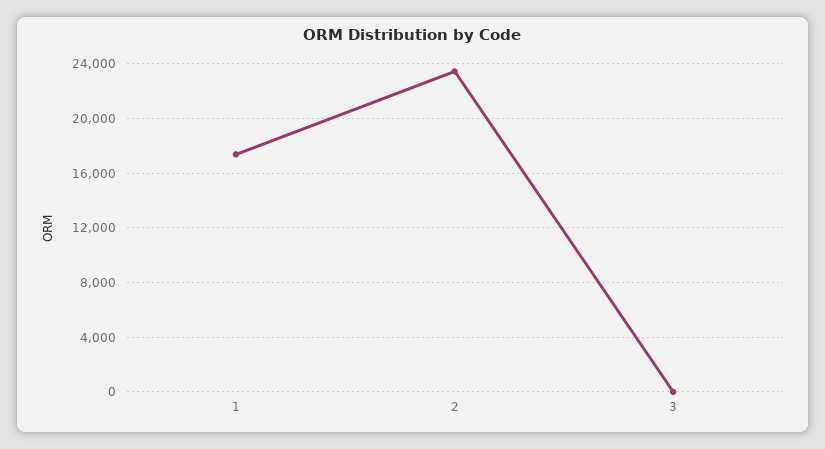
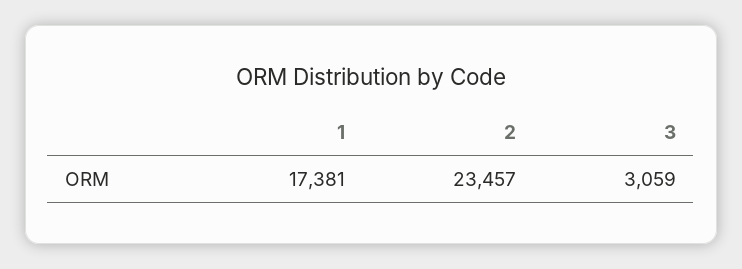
3: 0 -> 3059

